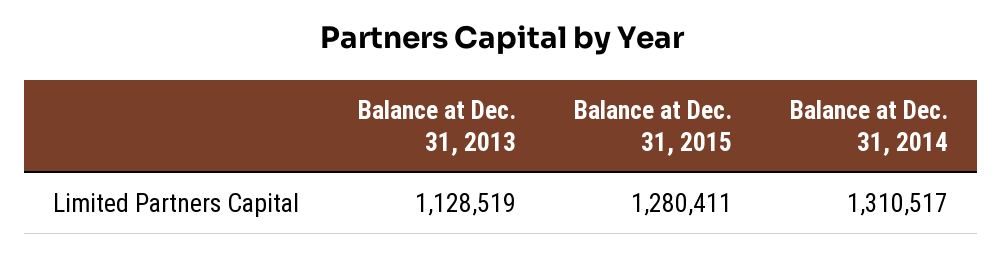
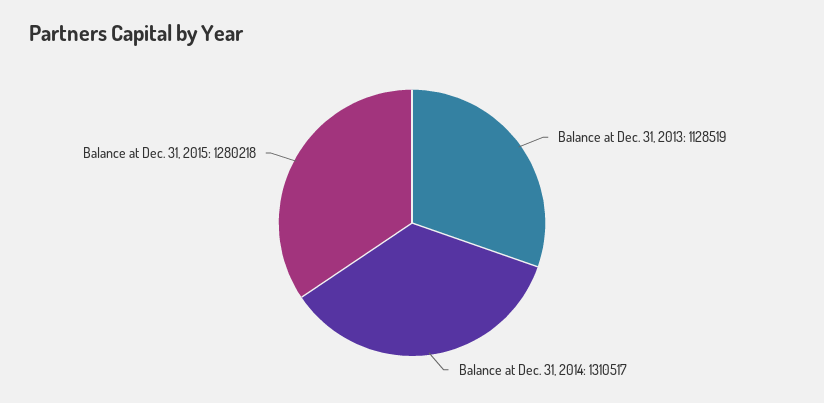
Balance at Dec. 31, 2015: 1280411 -> 1280218

